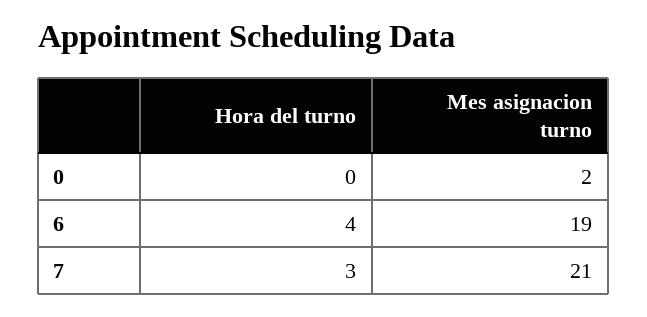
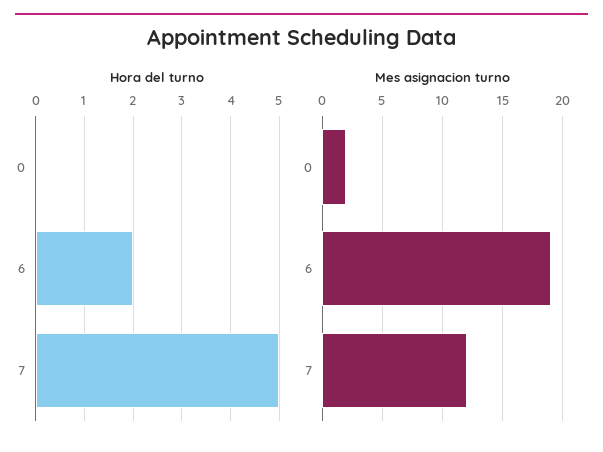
Hora del turno, 6: 4 -> 2
Hora del turno, 7: 3 -> 5
Mes asignacion turno, 7: 21 -> 12

